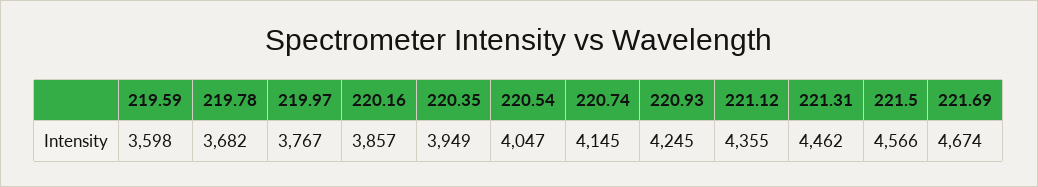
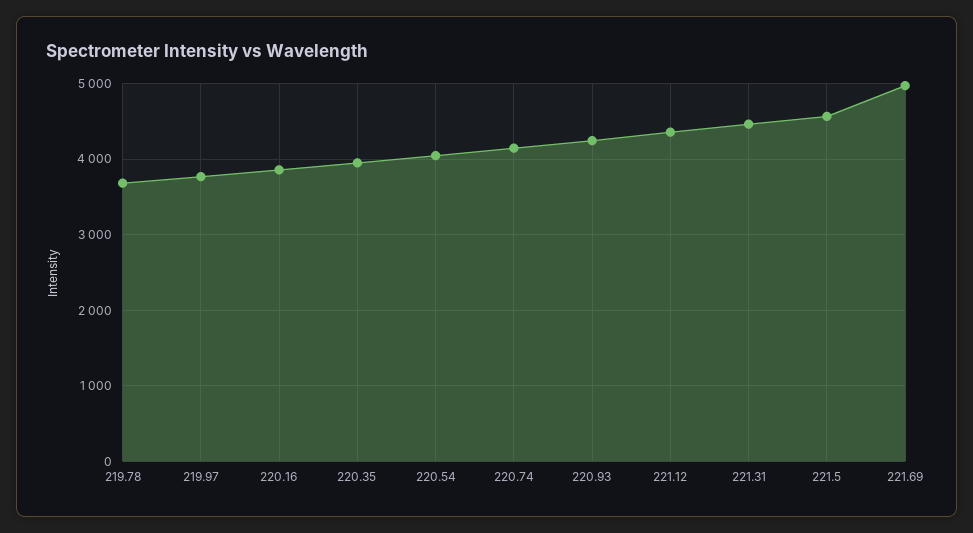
219.59: 3598 -> none
221.69: 4674 -> 5000

